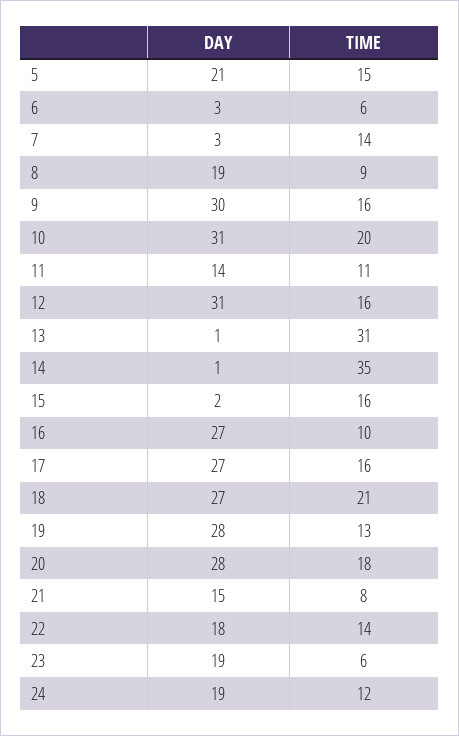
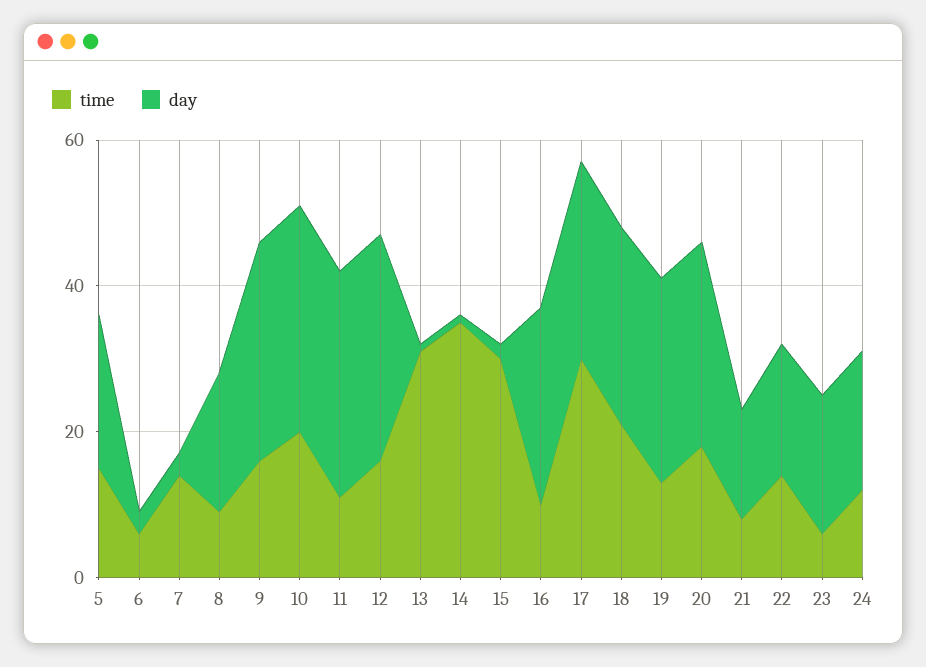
DAY, 11: 14 -> 30
TIME, 15: 16 -> 30
TIME, 17: 16 -> 30

